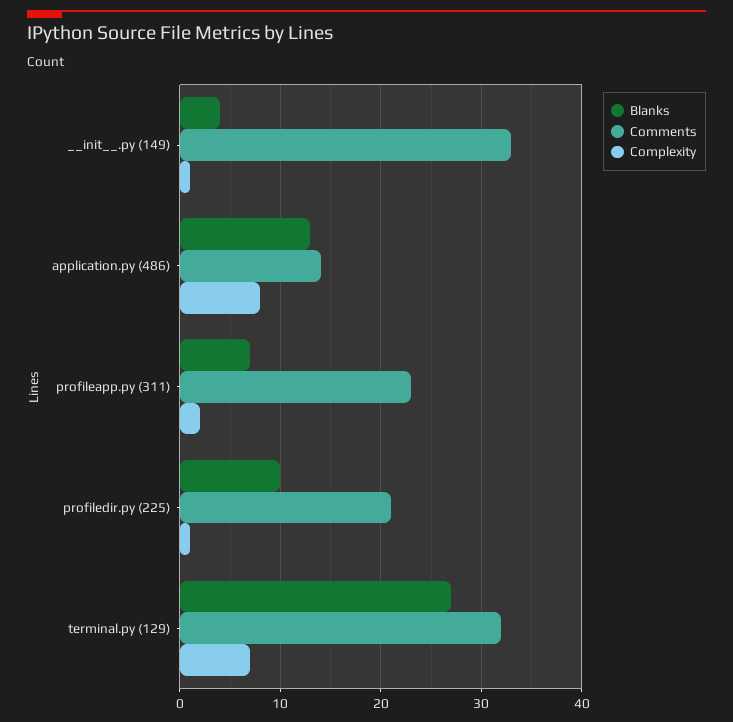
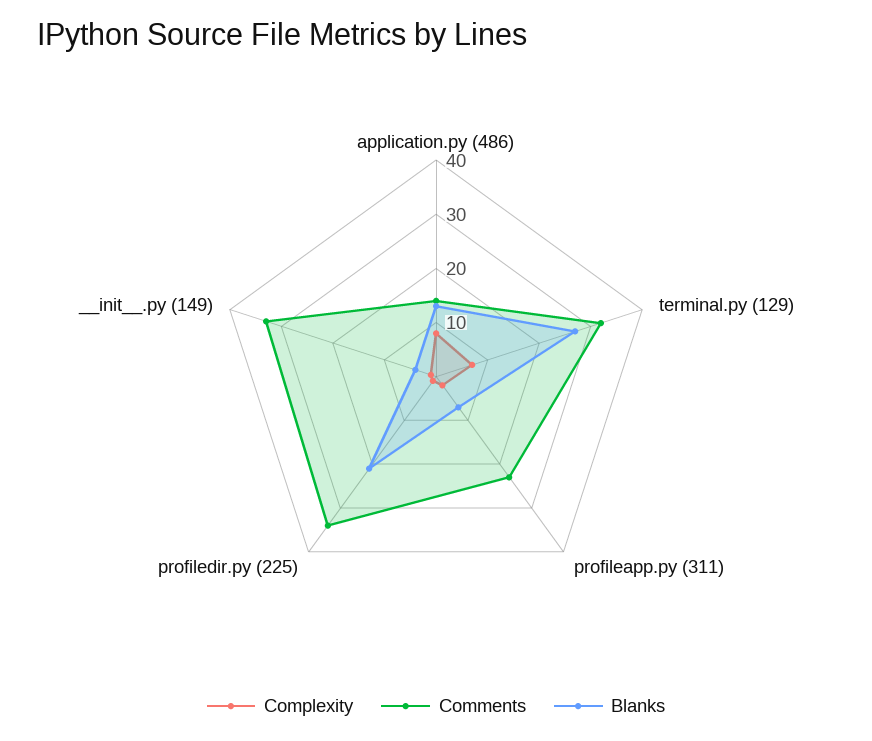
Blanks, profiledir.py (225): 10 -> 20
Comments, profiledir.py (225): 21 -> 35

